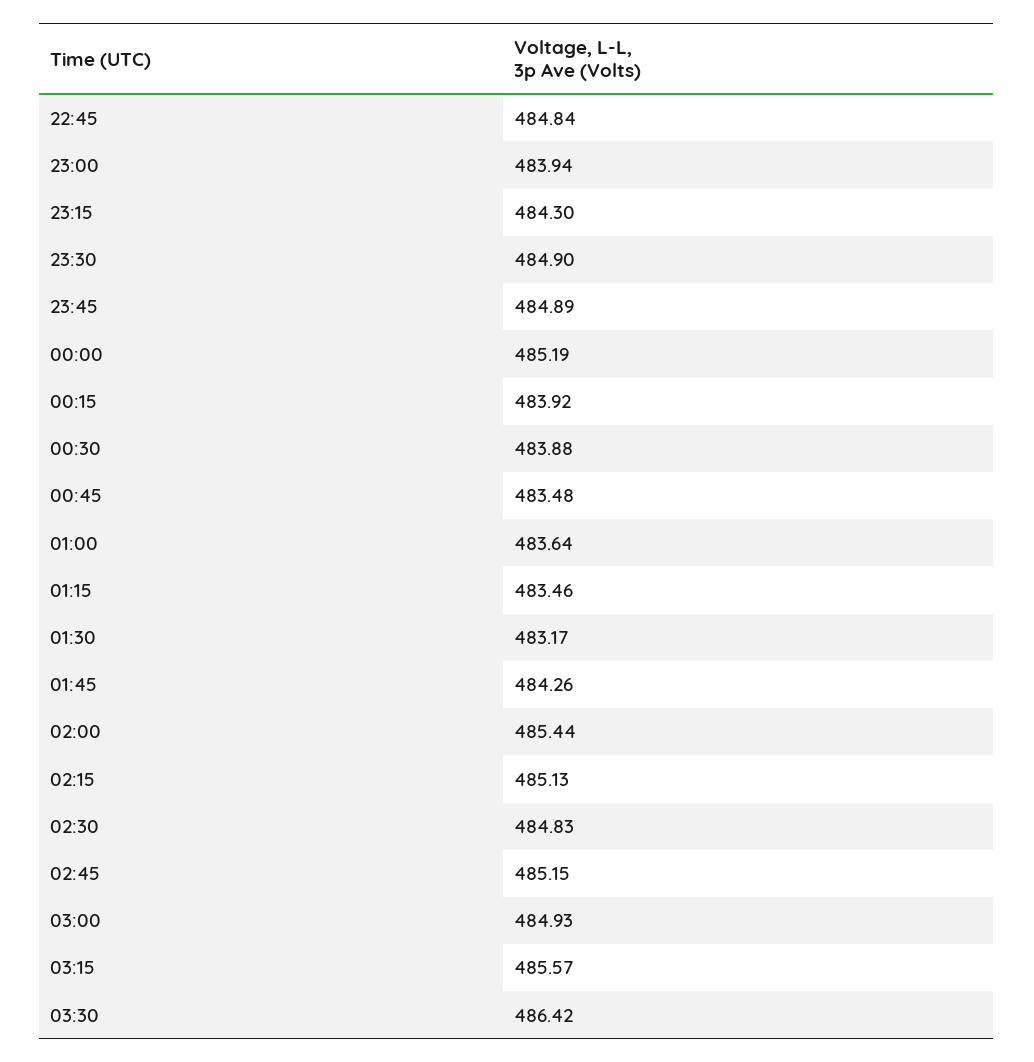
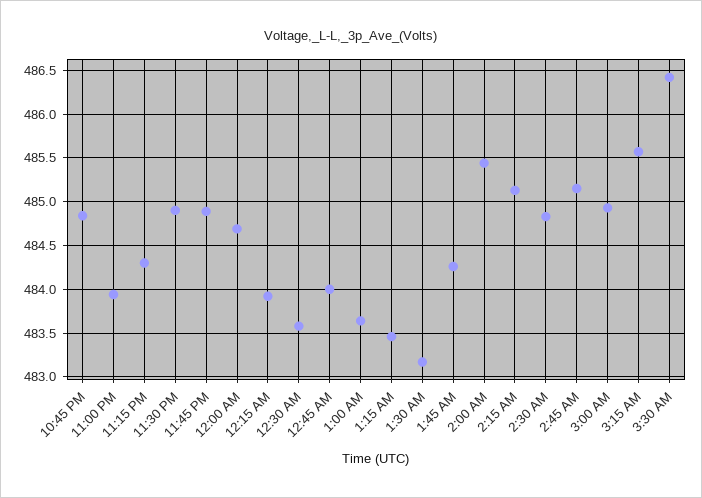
00:00: 485.19 -> 484.7
00:30: 483.88 -> 483.6
00:45: 483.48 -> 484

